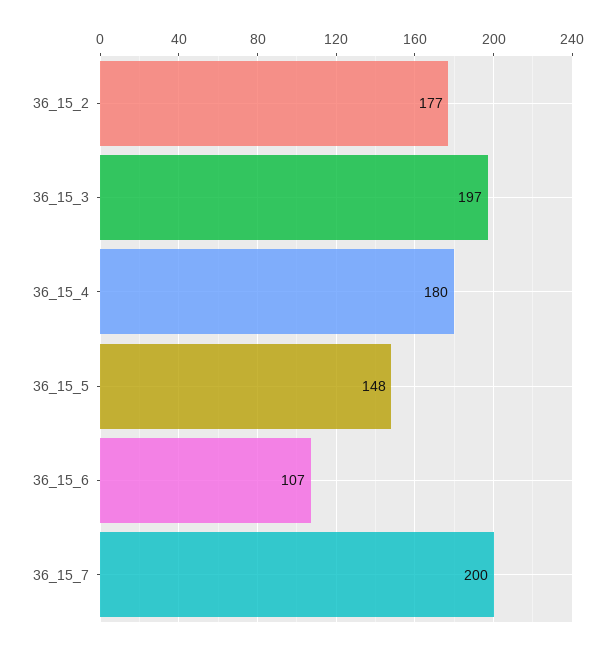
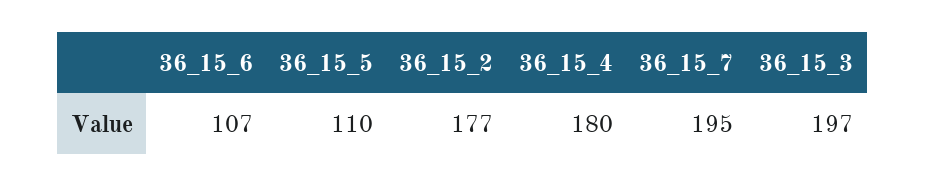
36_15_5: 148 -> 110
36_15_7: 200 -> 195

